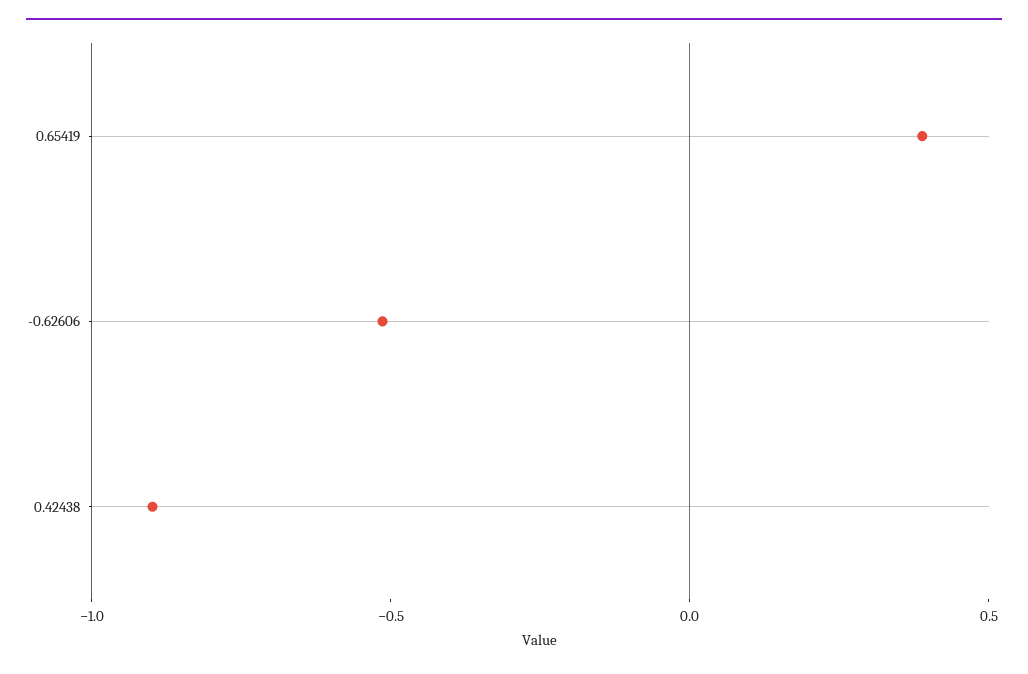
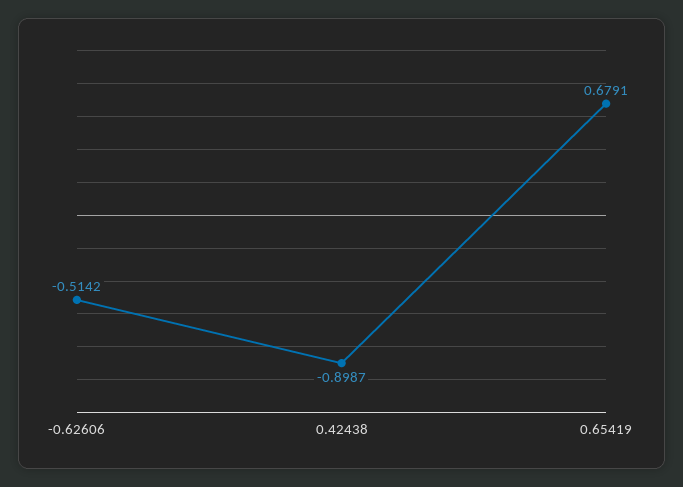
0.65419: 0.4 -> 0.6791

